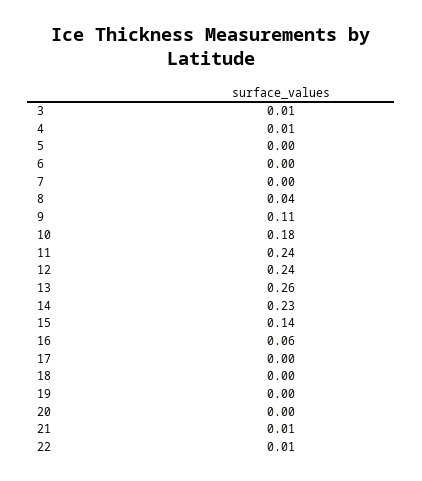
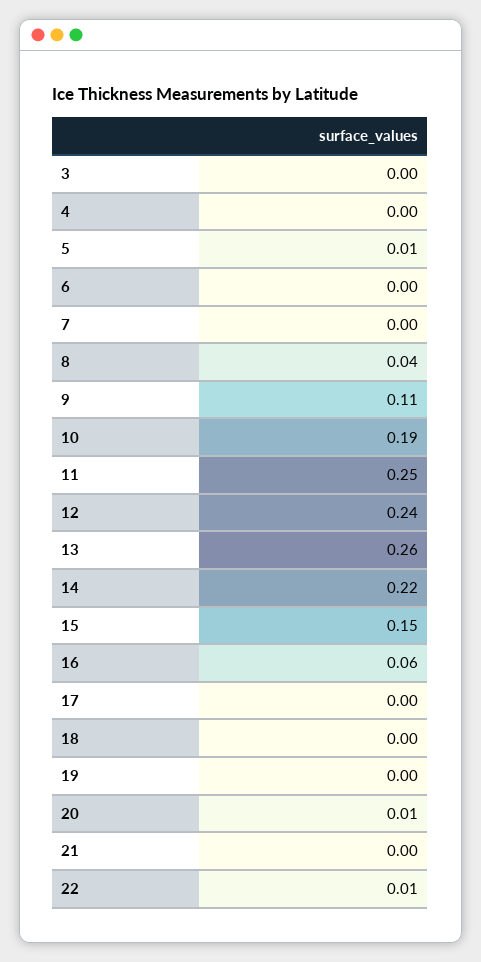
3: 0.01 -> 0
4: 0.01 -> 0
5: 0 -> 0.01
10: 0.18 -> 0.19
11: 0.24 -> 0.25
14: 0.23 -> 0.22
15: 0.14 -> 0.15
20: 0 -> 0.01
21: 0.01 -> 0

